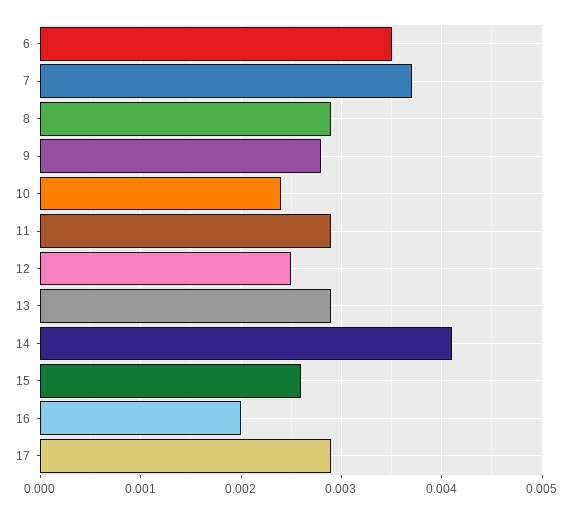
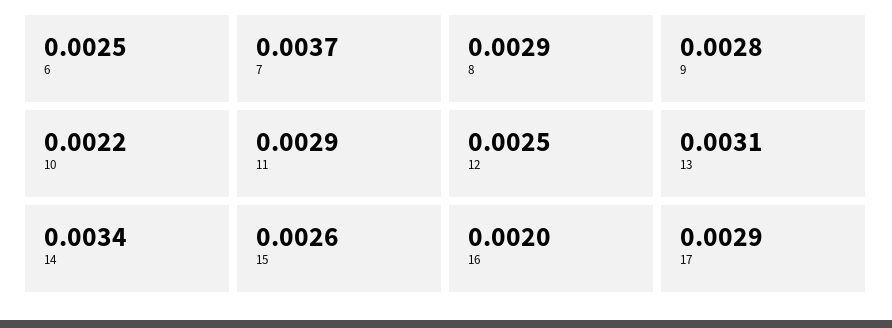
6: 0.0035 -> 0.0025
10: 0.0024 -> 0.0022
13: 0.0029 -> 0.0031
14: 0.0041 -> 0.0034

